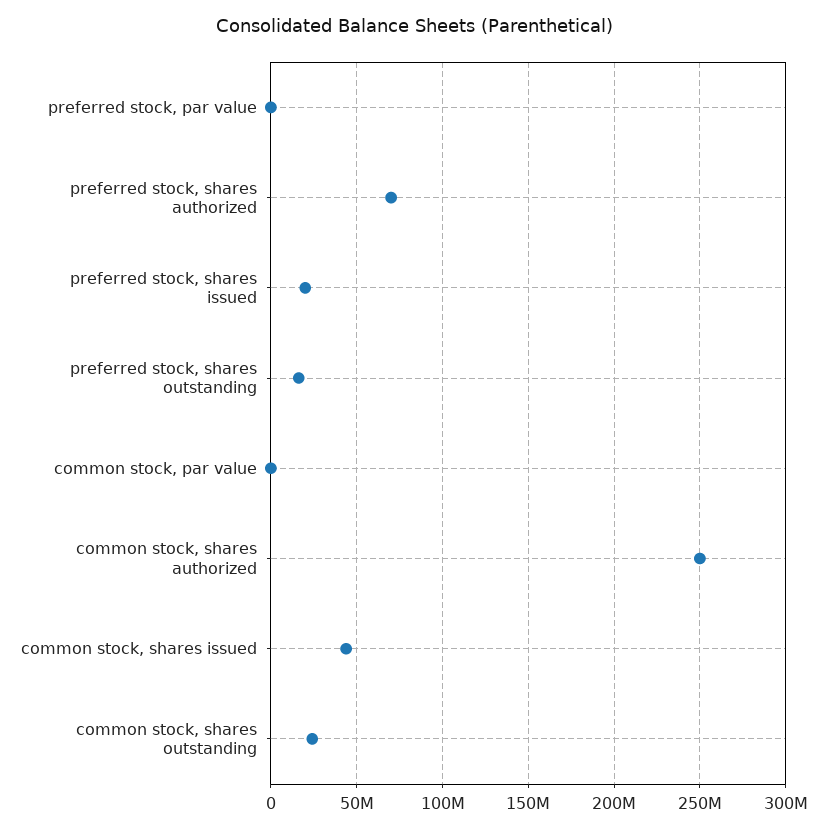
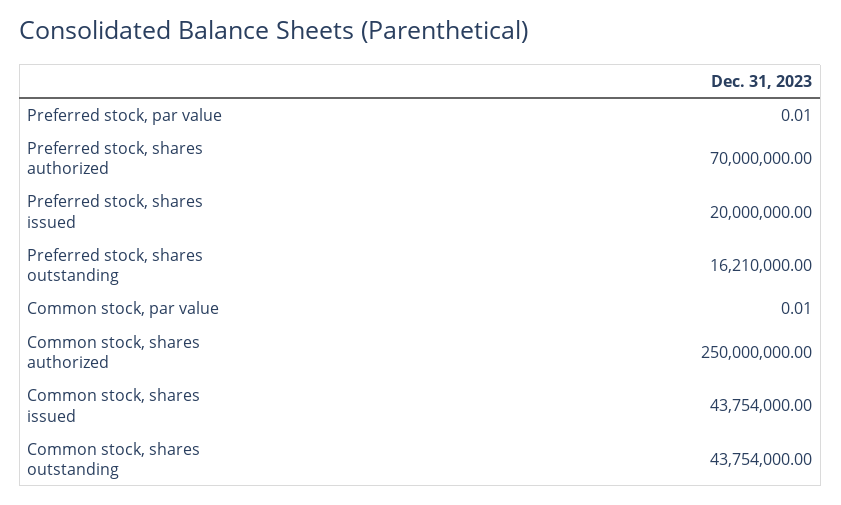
common stock, shares outstanding: 25000000 -> 43754000

